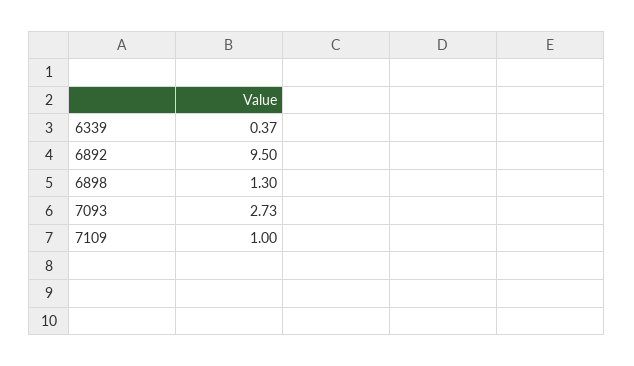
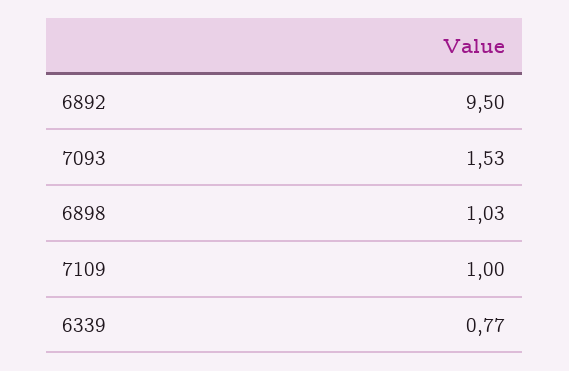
6339: 0.37 -> 0.77
6898: 1.3 -> 1.03
7093: 2.73 -> 1.53

